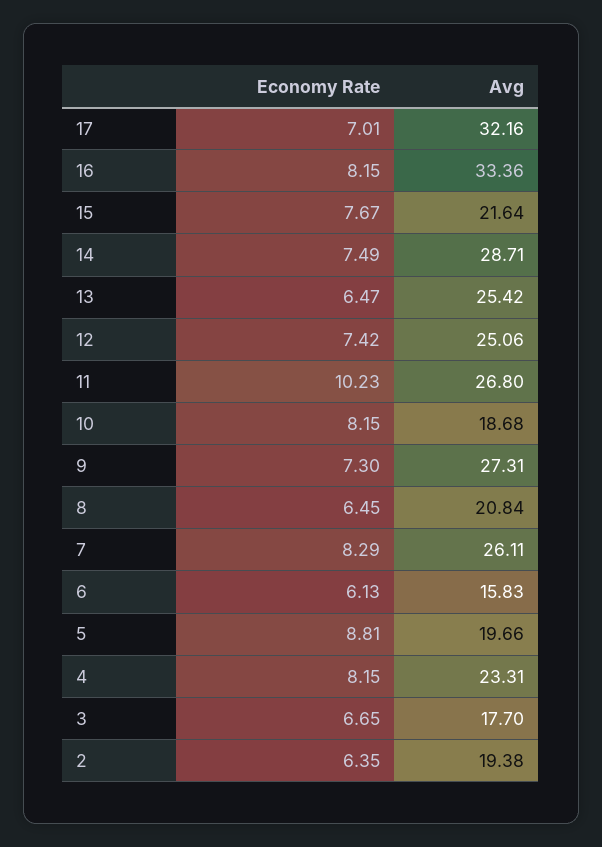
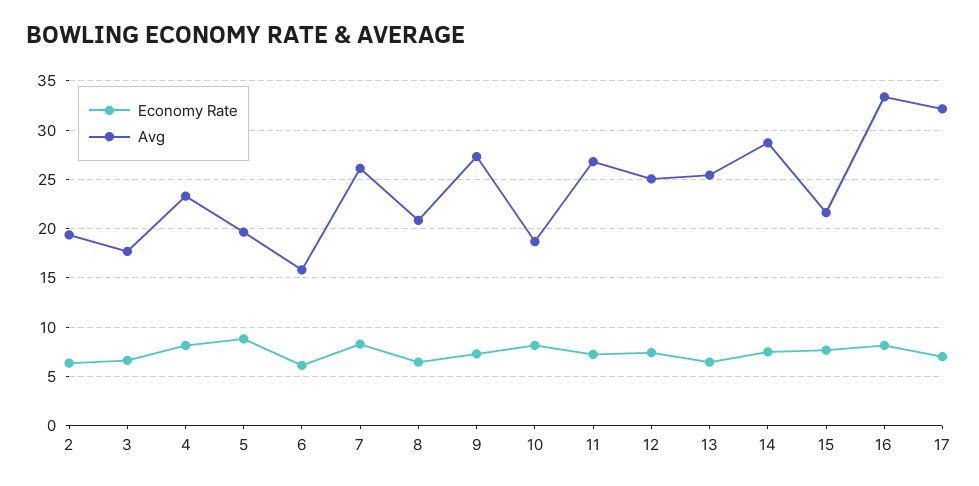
Economy Rate, 11: 10.23 -> 7

